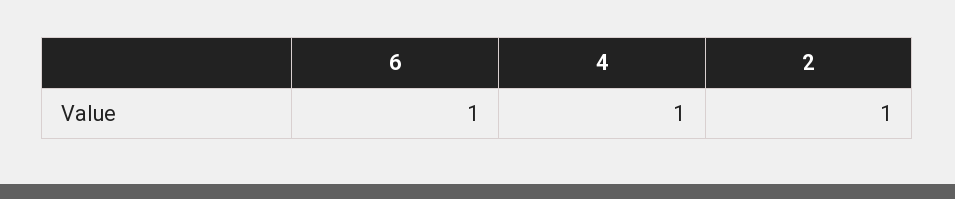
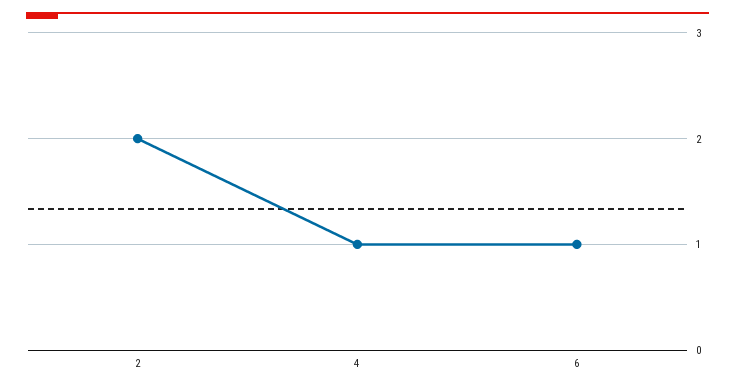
2: 1 -> 2

